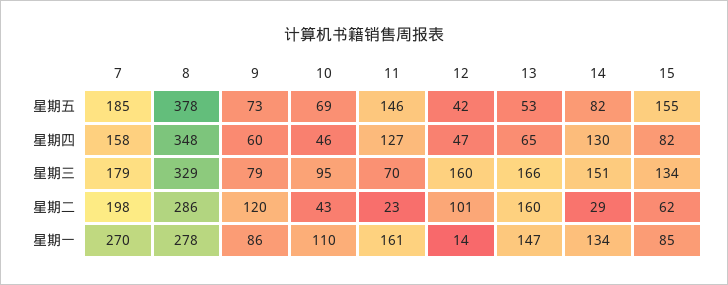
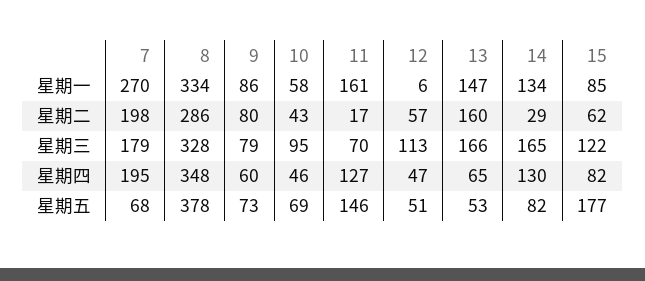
7, 星期五: 185 -> 68
12, 星期五: 42 -> 51
15, 星期五: 155 -> 177
7, 星期四: 158 -> 195
8, 星期三: 329 -> 328
12, 星期三: 160 -> 113
14, 星期三: 151 -> 165
15, 星期三: 134 -> 122
9, 星期二: 120 -> 80
11, 星期二: 23 -> 17
12, 星期二: 101 -> 57
8, 星期一: 278 -> 334
10, 星期一: 110 -> 58
12, 星期一: 14 -> 6

